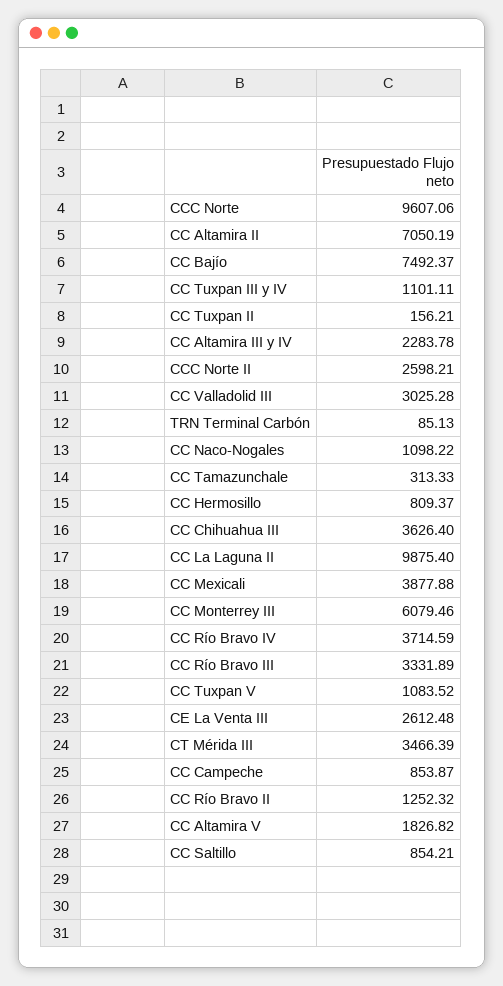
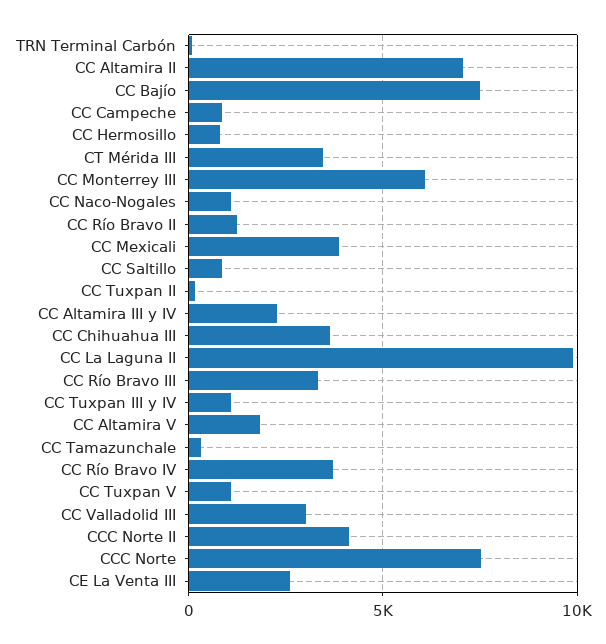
CCC Norte: 9607.06 -> 7500
CCC Norte II: 2598.21 -> 4000

